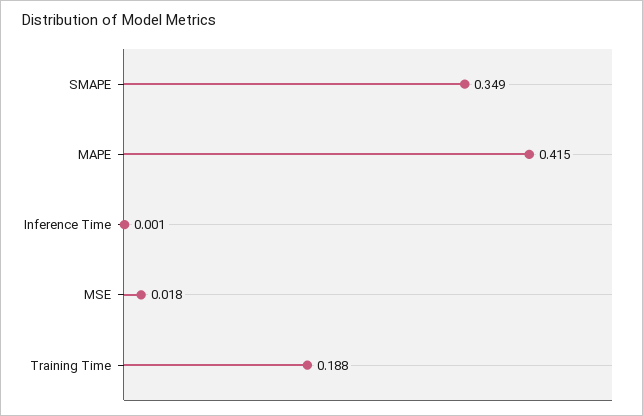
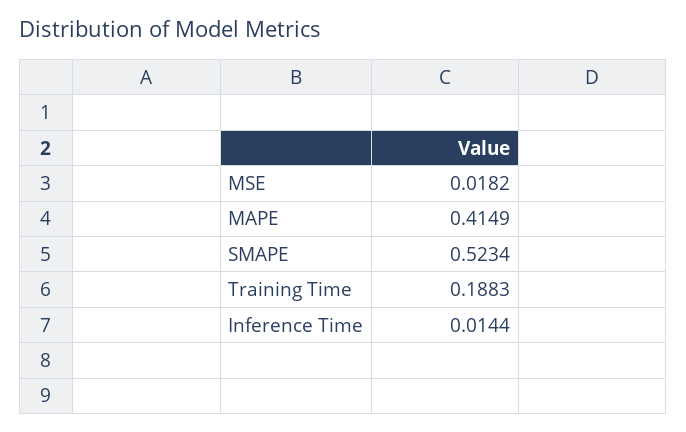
SMAPE: 0.349 -> 0.5234
Inference Time: 0.001 -> 0.0144

